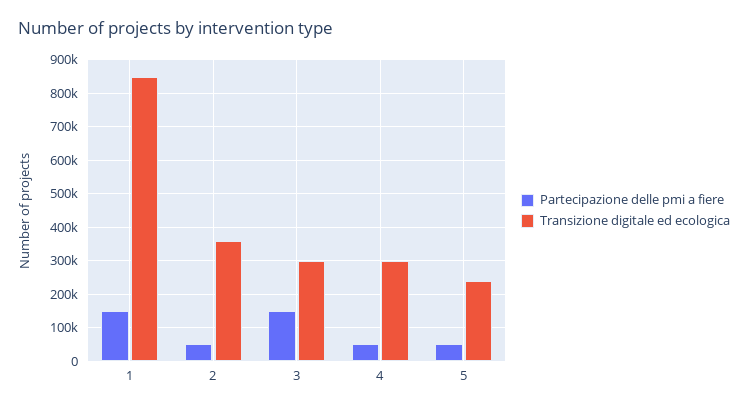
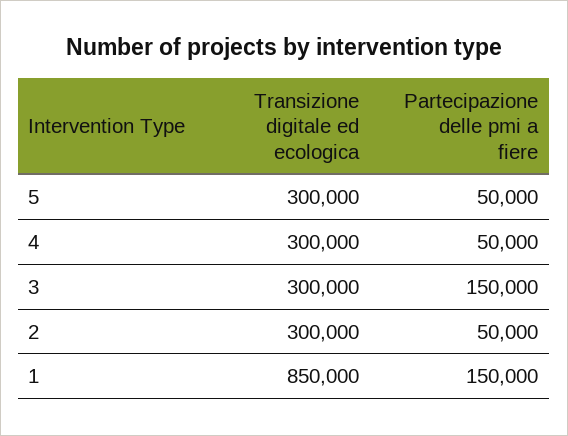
Transizione digitale ed ecologica, 2: 360000 -> 300000
Transizione digitale ed ecologica, 5: 240000 -> 300000

